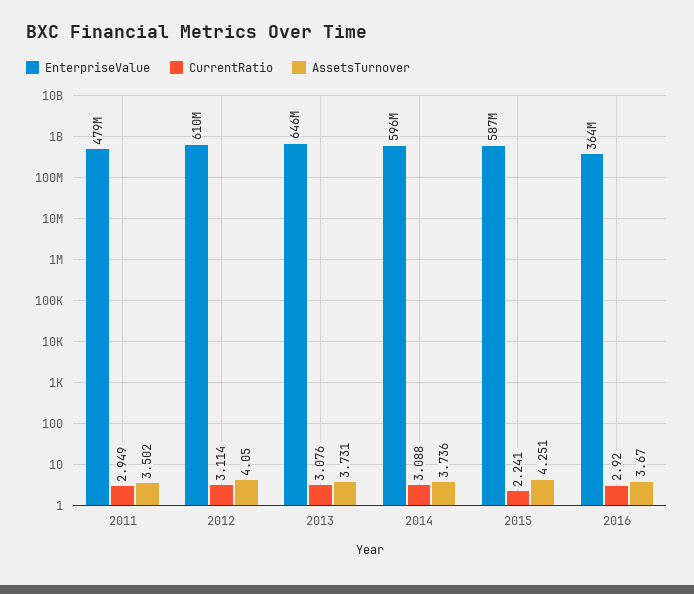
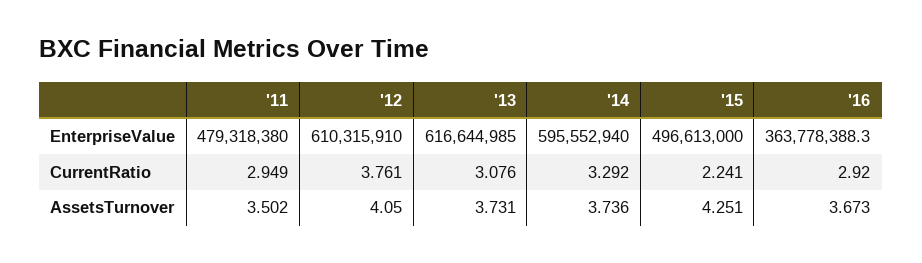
CurrentRatio, 2012: 3.114 -> 3.761
EnterpriseValue, 2013: 646000000 -> 616644985
CurrentRatio, 2014: 3.088 -> 3.292
EnterpriseValue, 2015: 587000000 -> 496613000
AssetsTurnover, 2016: 3.67 -> 3.673

